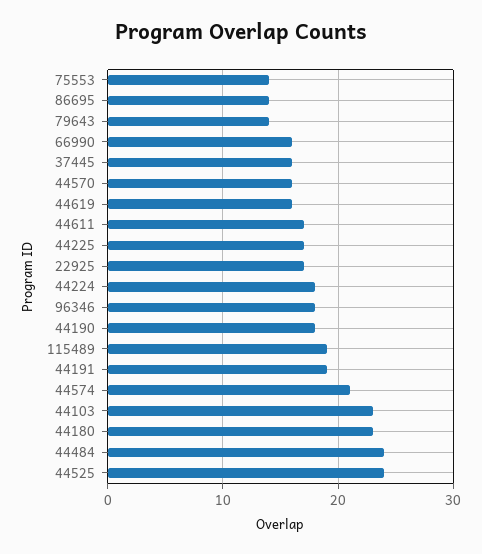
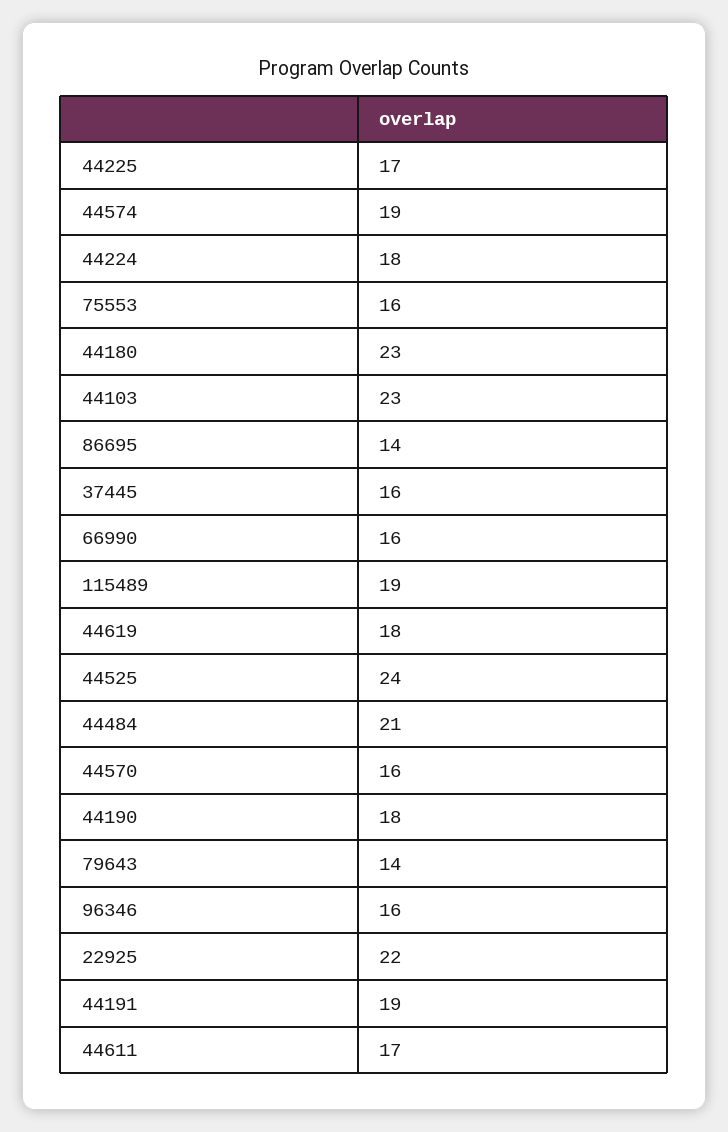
75553: 14 -> 16
44619: 16 -> 18
22925: 17 -> 22
96346: 18 -> 16
44574: 21 -> 19
44484: 24 -> 21

